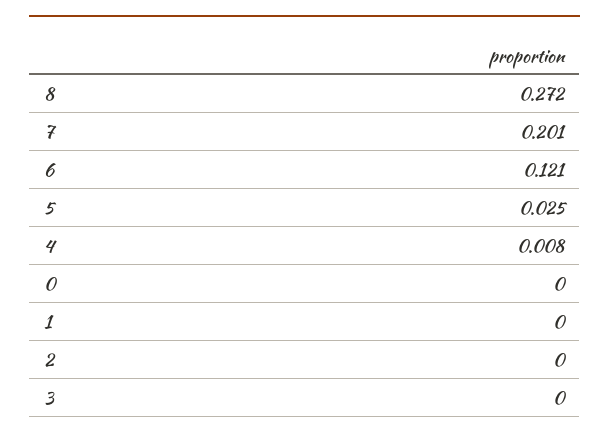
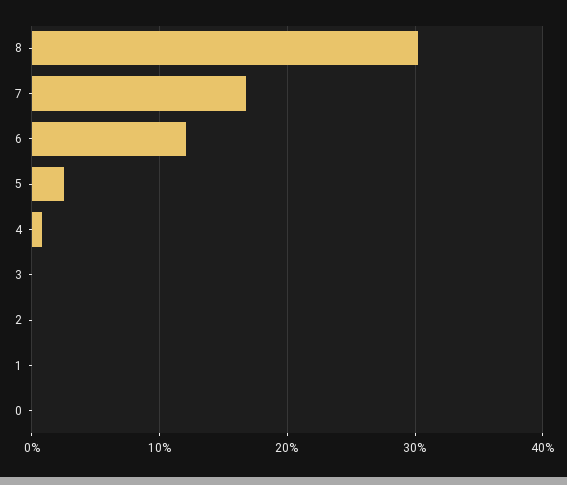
8: 0.272 -> 0.3
7: 0.201 -> 0.17

